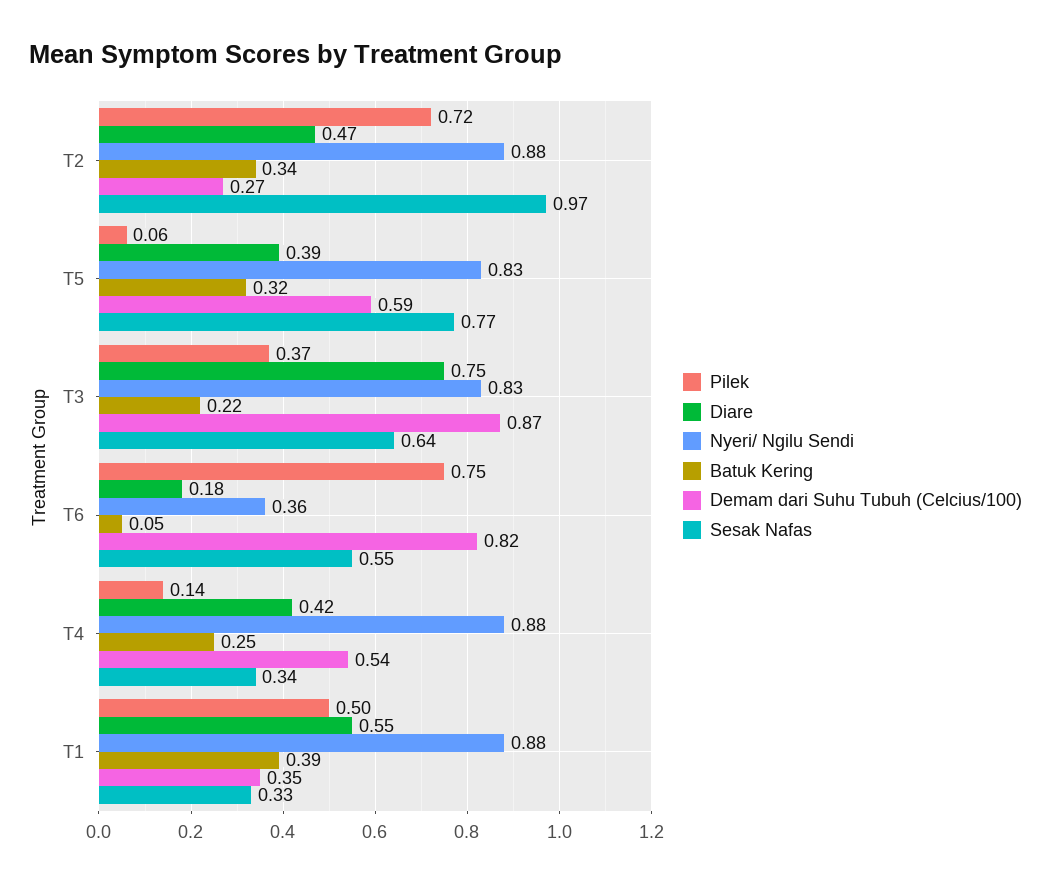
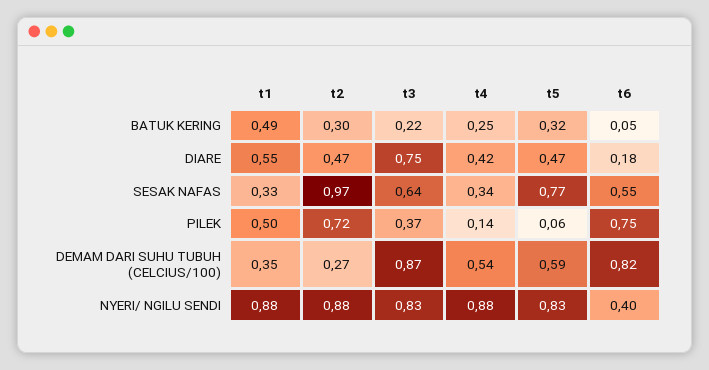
Batuk Kering, T2: 0.34 -> 0.3
Diare, T5: 0.39 -> 0.47
Nyeri/ Ngilu Sendi, T6: 0.36 -> 0.4
Batuk Kering, T1: 0.39 -> 0.49

